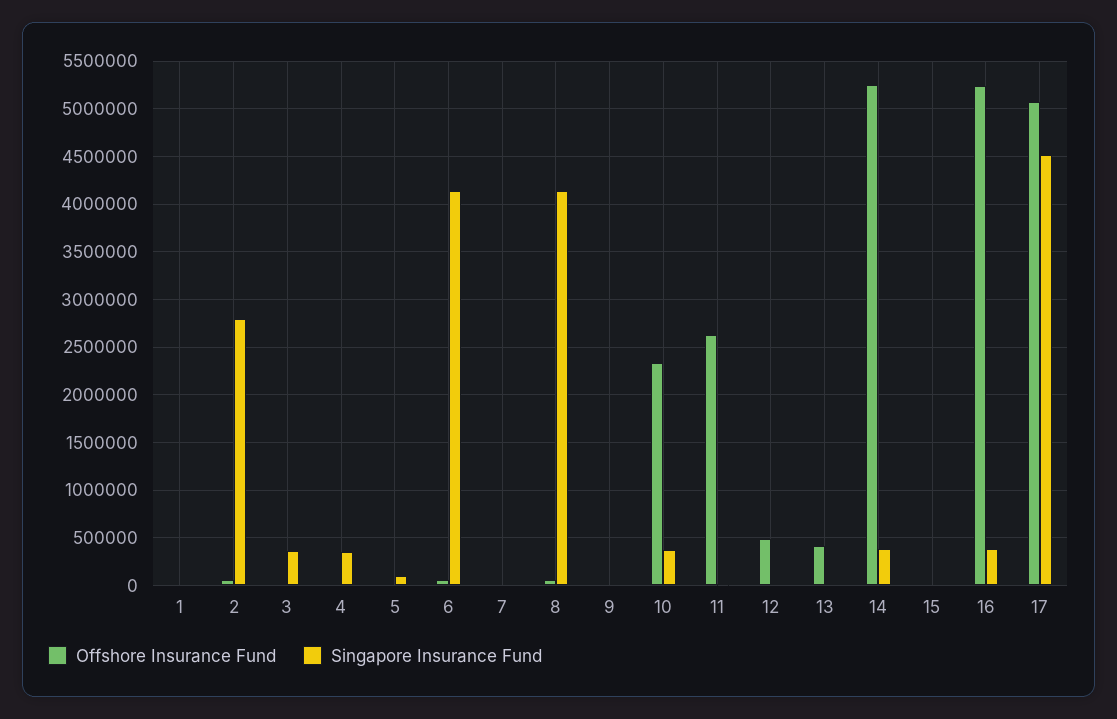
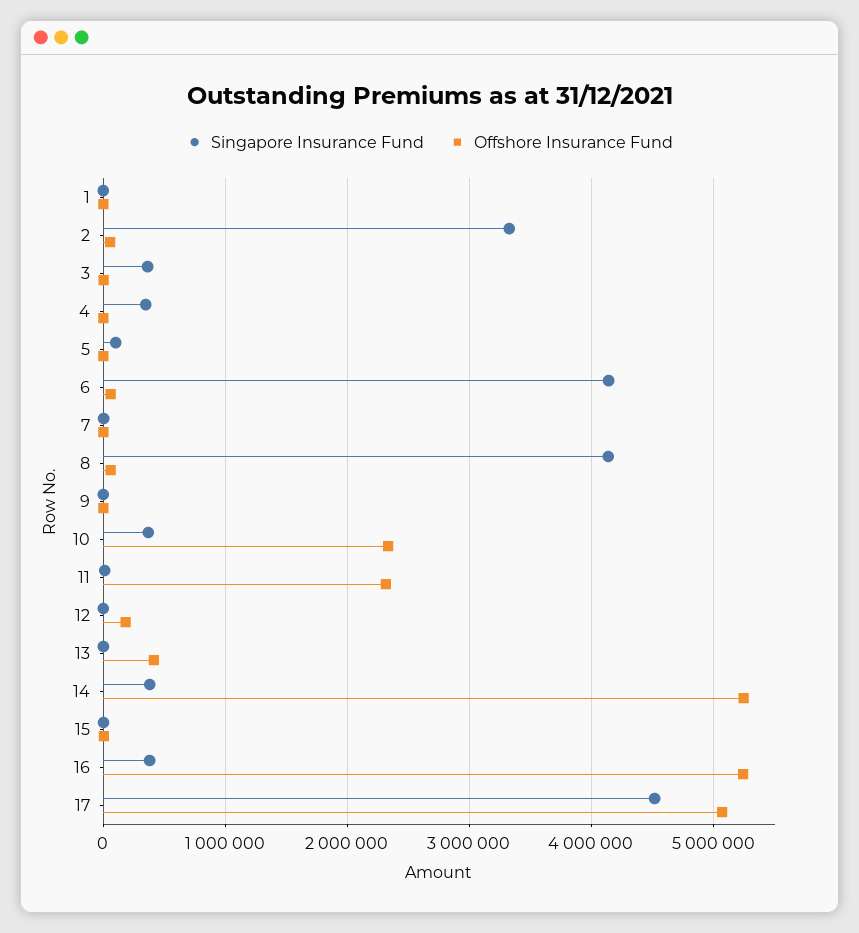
Singapore Insurance Fund, 2: 2800000 -> 3300000
Offshore Insurance Fund, 11: 2600000 -> 2300000
Offshore Insurance Fund, 12: 500000 -> 200000

